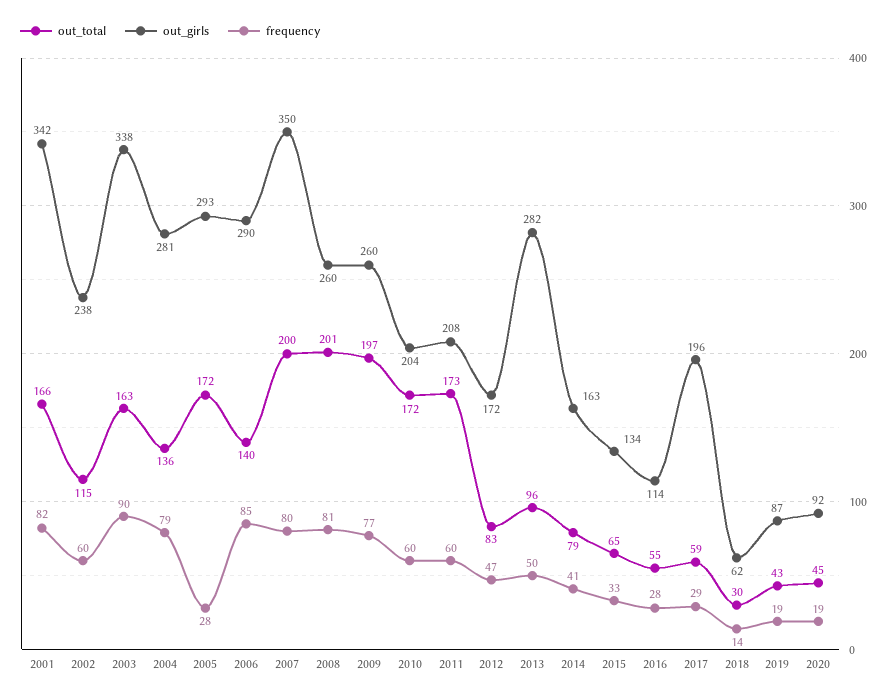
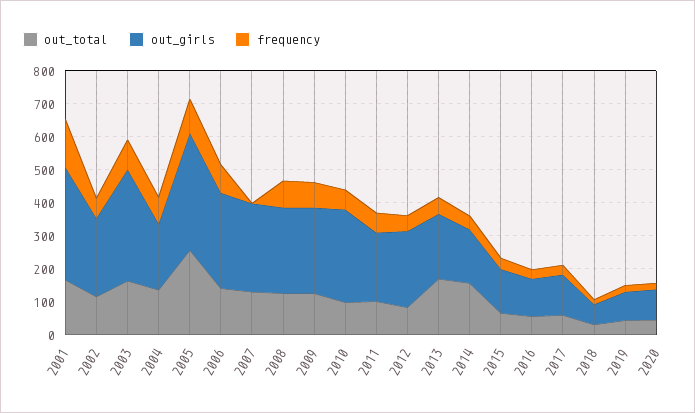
frequency, 2001: 82 -> 150
out_girls, 2004: 281 -> 200
out_total, 2005: 172 -> 250
out_girls, 2005: 293 -> 350
frequency, 2005: 28 -> 100
out_total, 2007: 200 -> 125
out_girls, 2007: 350 -> 275
frequency, 2007: 80 -> 0
out_total, 2008: 201 -> 125
out_total, 2009: 197 -> 125
out_total, 2010: 172 -> 100
out_girls, 2010: 204 -> 275
out_total, 2011: 173 -> 100
out_girls, 2012: 172 -> 225
out_total, 2013: 96 -> 175
out_girls, 2013: 282 -> 200
out_total, 2014: 79 -> 150
out_girls, 2017: 196 -> 125

